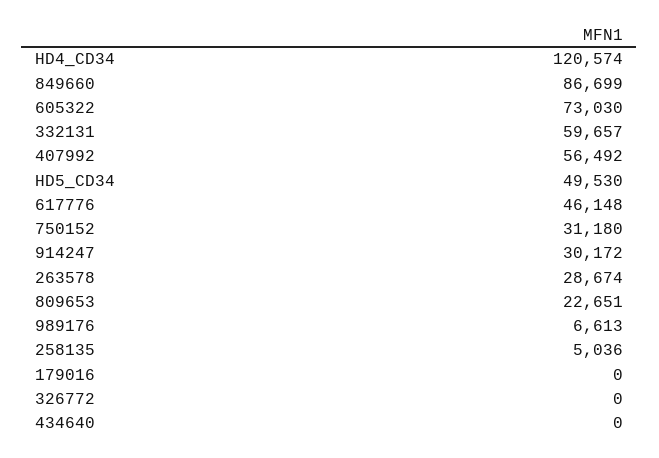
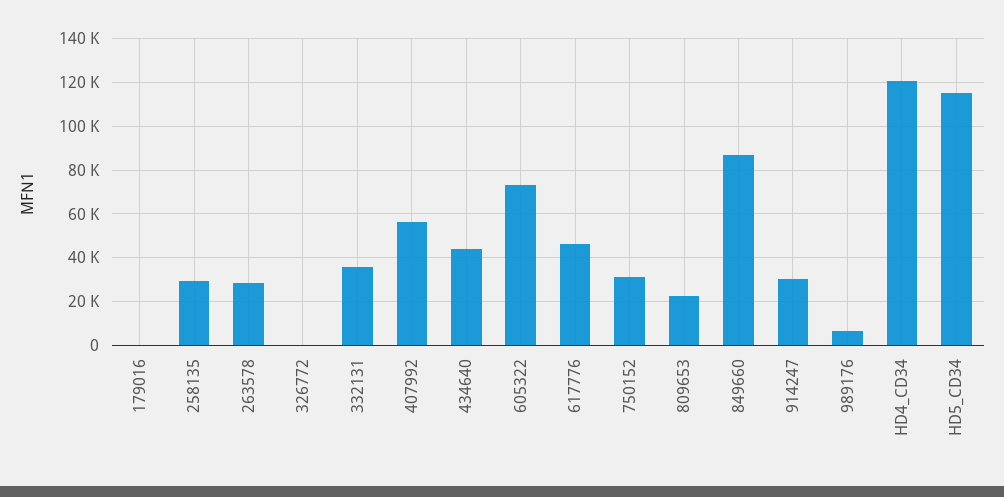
332131: 59657 -> 35000
HD5_CD34: 49530 -> 115000
258135: 5036 -> 30000
434640: 0 -> 45000

